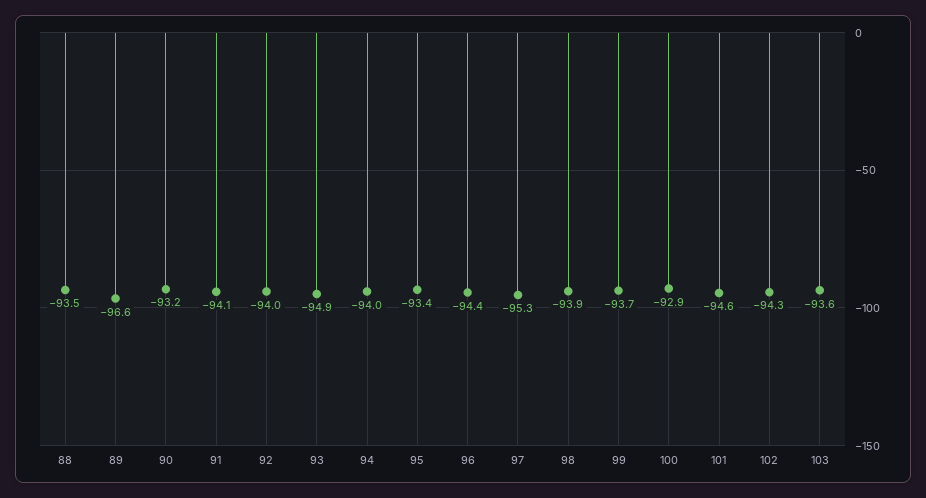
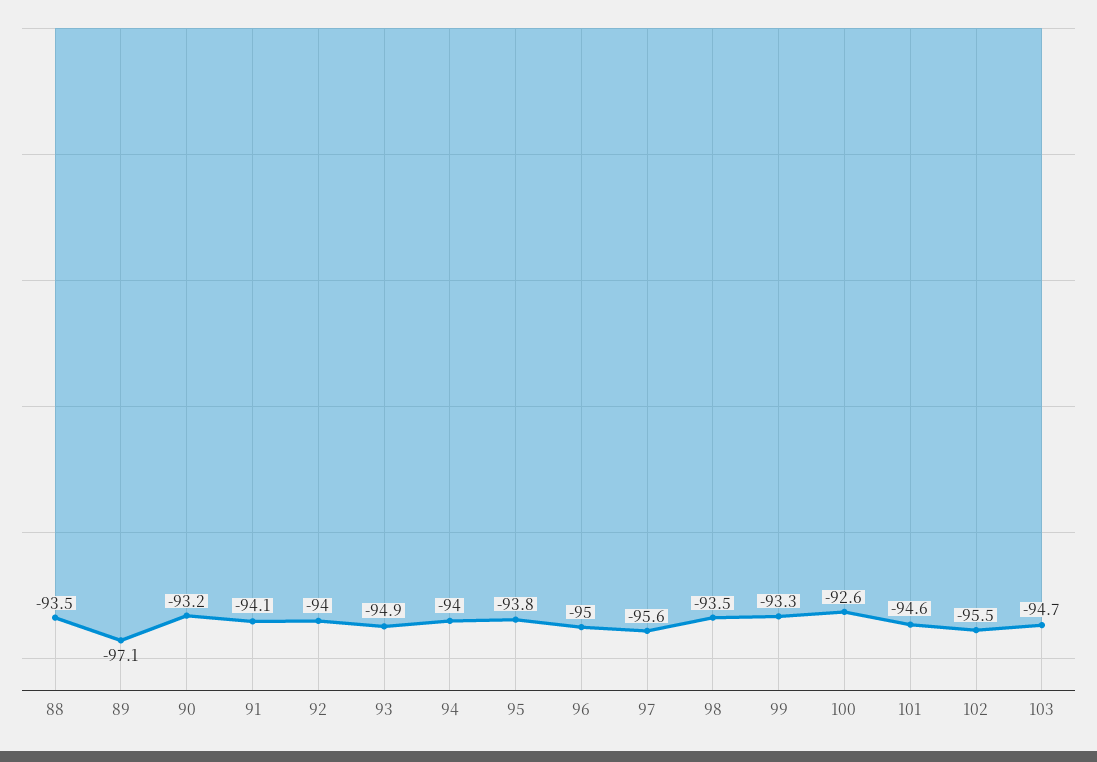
89: -96.6 -> -97.1
95: -93.4 -> -93.8
96: -94.4 -> -95
97: -95.3 -> -95.6
98: -93.9 -> -93.5
99: -93.7 -> -93.3
100: -92.9 -> -92.6
102: -94.3 -> -95.5
103: -93.6 -> -94.7

